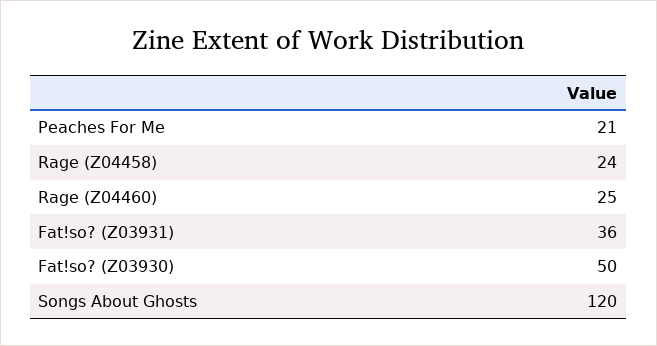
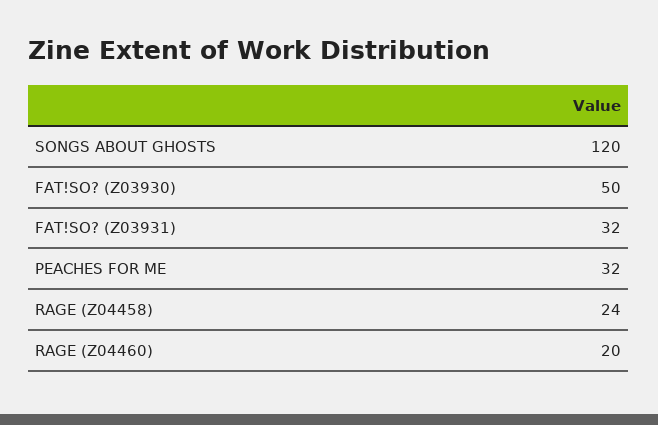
Peaches For Me: 21 -> 32
Rage (Z04460): 25 -> 20
Fat!so? (Z03931): 36 -> 32

